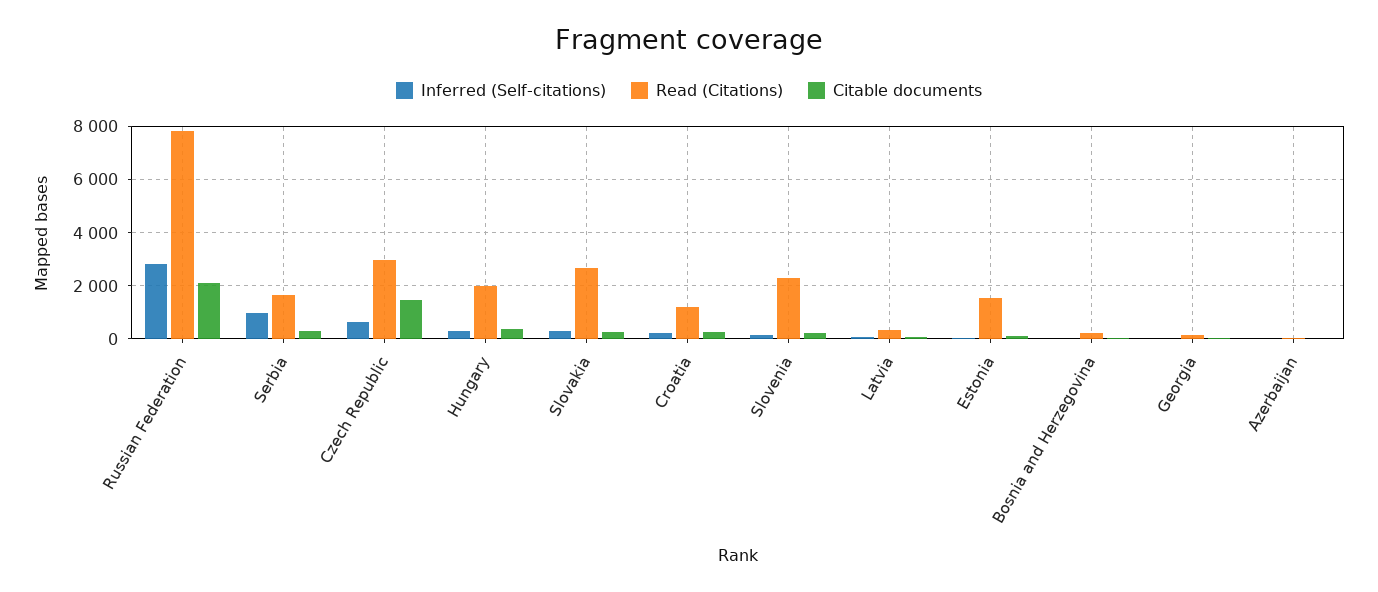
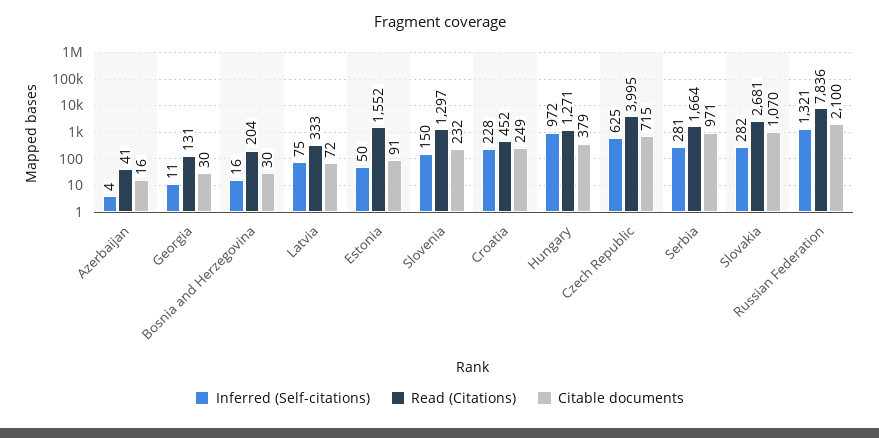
Inferred (Self-citations), Russian Federation: 2750 -> 1321
Inferred (Self-citations), Serbia: 1000 -> 281
Citable documents, Serbia: 250 -> 971
Read (Citations), Czech Republic: 3000 -> 3995
Citable documents, Czech Republic: 1500 -> 715
Inferred (Self-citations), Hungary: 250 -> 972
Read (Citations), Hungary: 2000 -> 1271
Citable documents, Slovakia: 250 -> 1070
Read (Citations), Croatia: 1250 -> 452
Read (Citations), Slovenia: 2250 -> 1297

